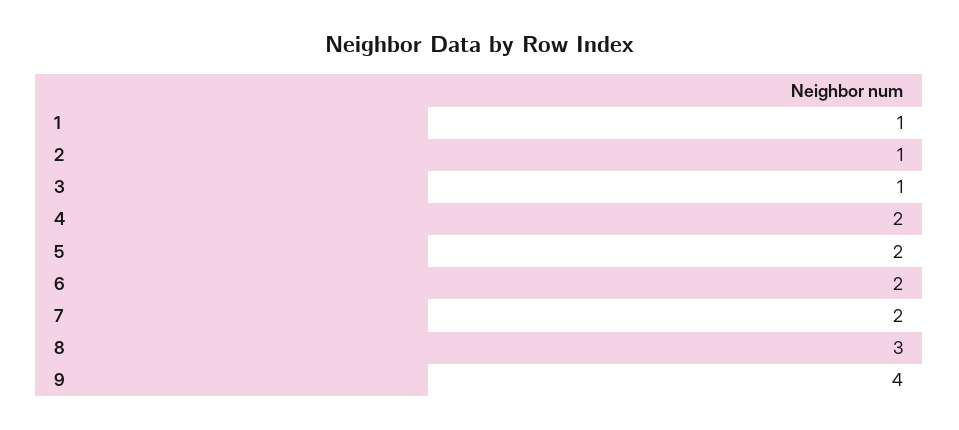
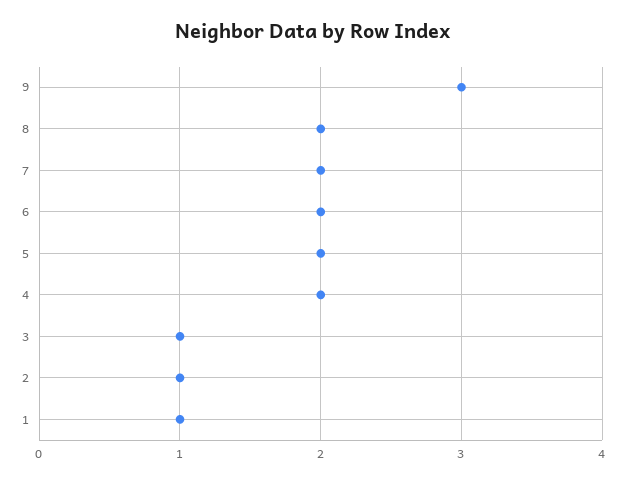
8: 3 -> 2
9: 4 -> 3

